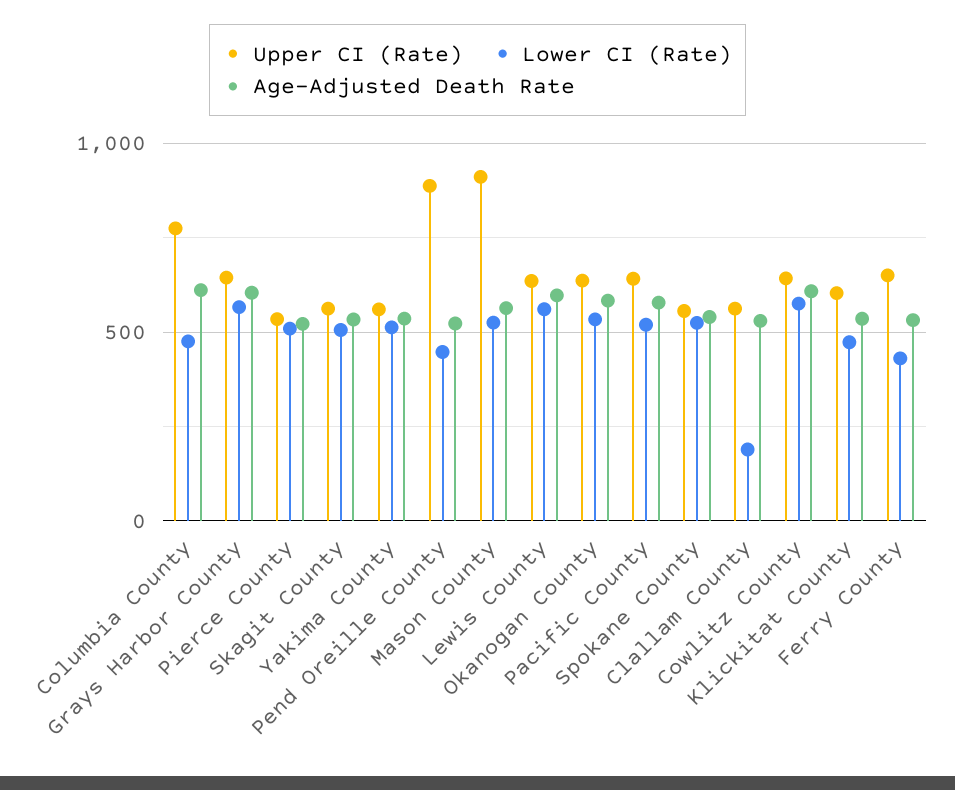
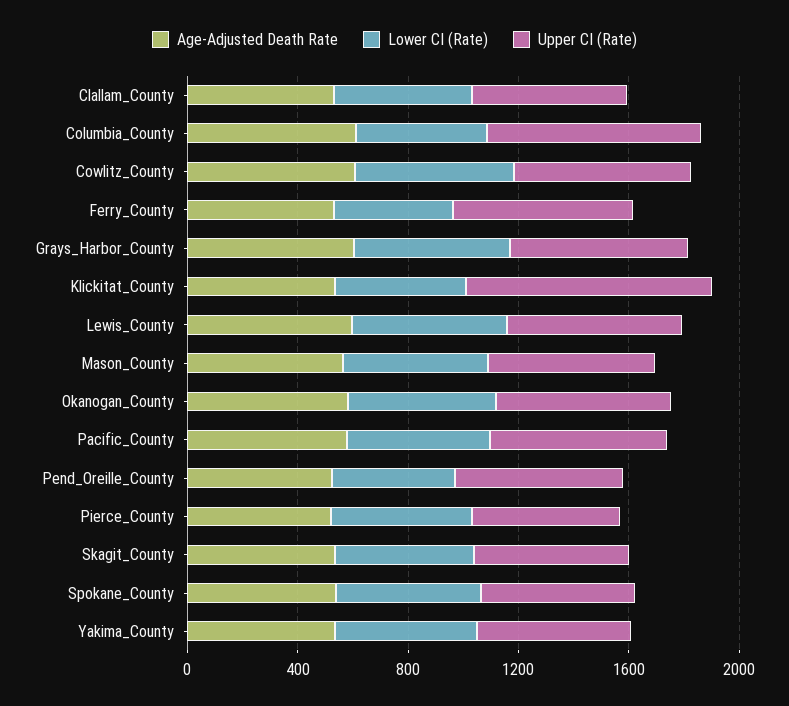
Upper CI (Rate), Pend Oreille County: 900 -> 600
Upper CI (Rate), Mason County: 900 -> 600
Lower CI (Rate), Clallam County: 200 -> 500
Upper CI (Rate), Klickitat County: 600 -> 900

